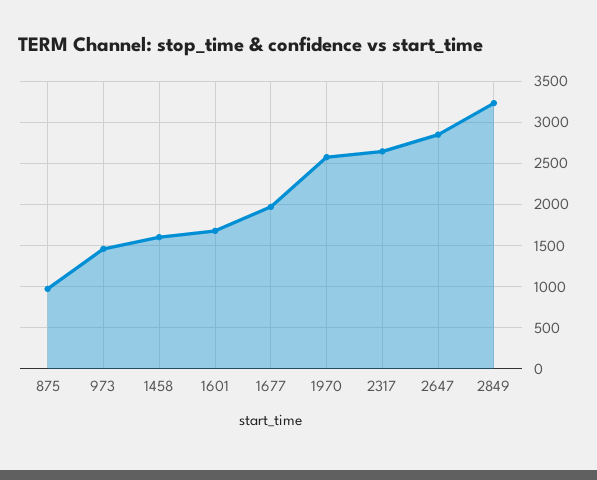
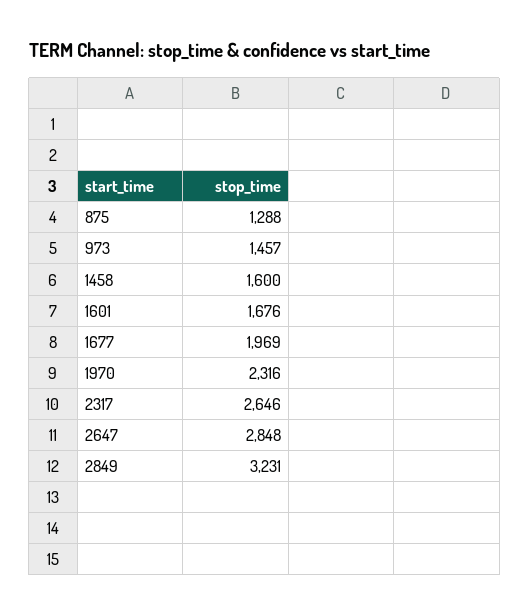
875: 1000 -> 1288
1970: 2600 -> 2316

